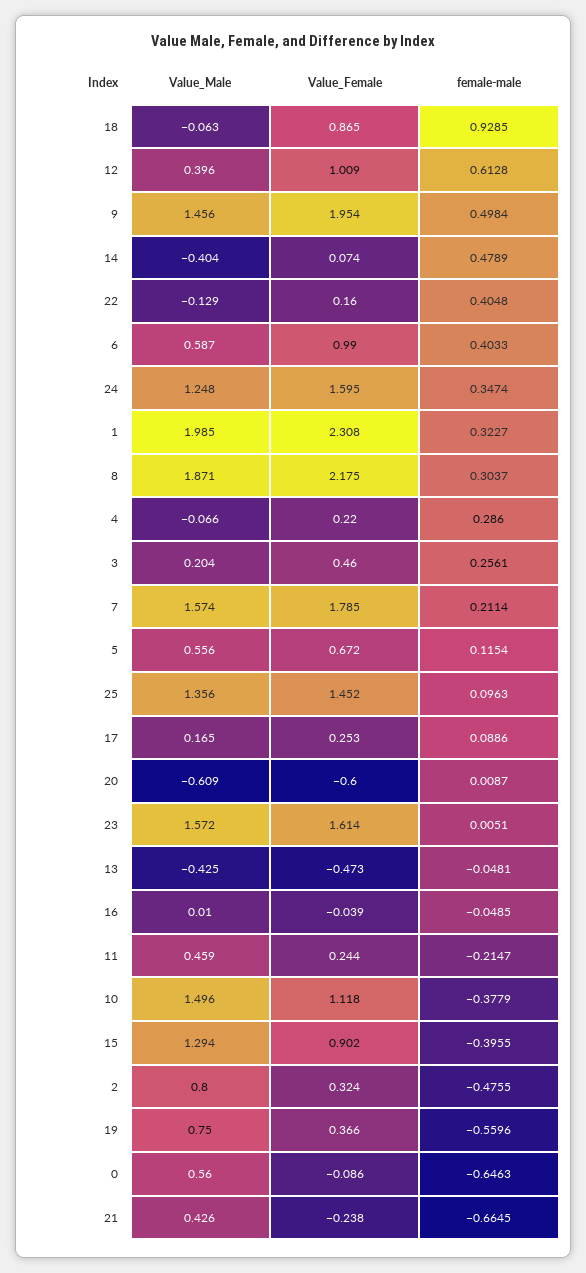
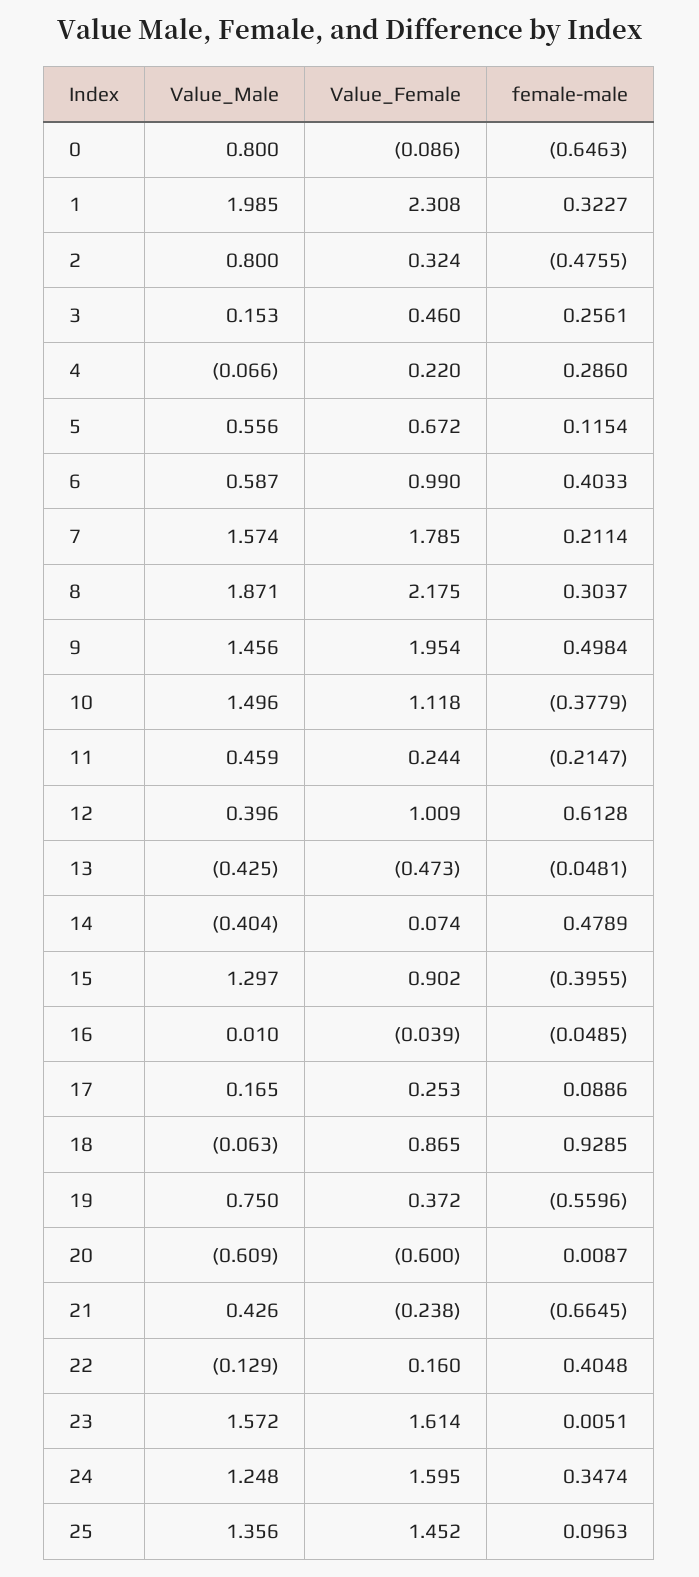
Value_Male, 3: 0.204 -> 0.153
Value_Male, 15: 1.294 -> 1.297
Value_Female, 19: 0.366 -> 0.372
Value_Male, 0: 0.56 -> 0.8

